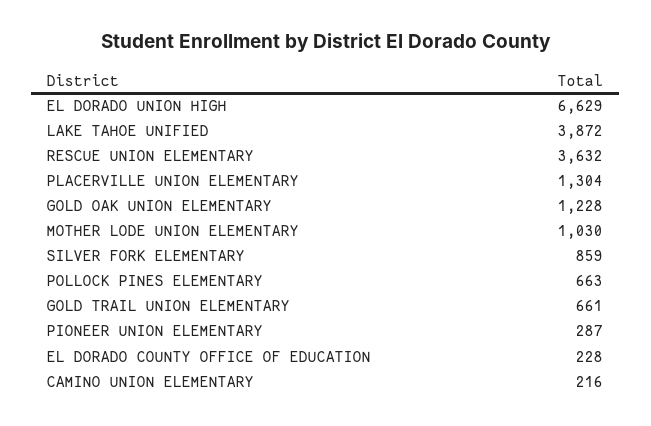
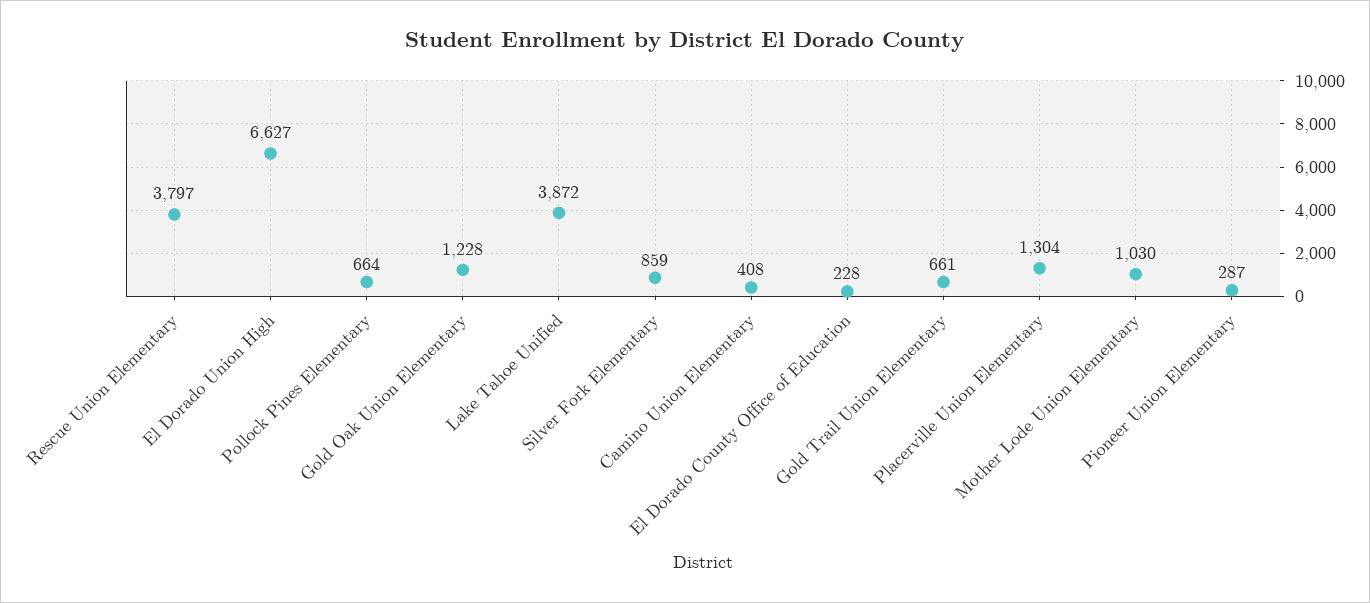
EL DORADO UNION HIGH: 6629 -> 6627
RESCUE UNION ELEMENTARY: 3632 -> 3797
POLLOCK PINES ELEMENTARY: 663 -> 664
CAMINO UNION ELEMENTARY: 216 -> 408

